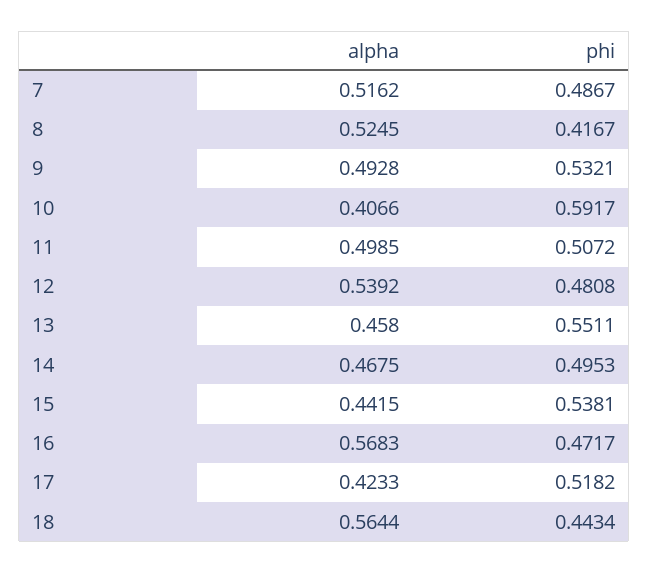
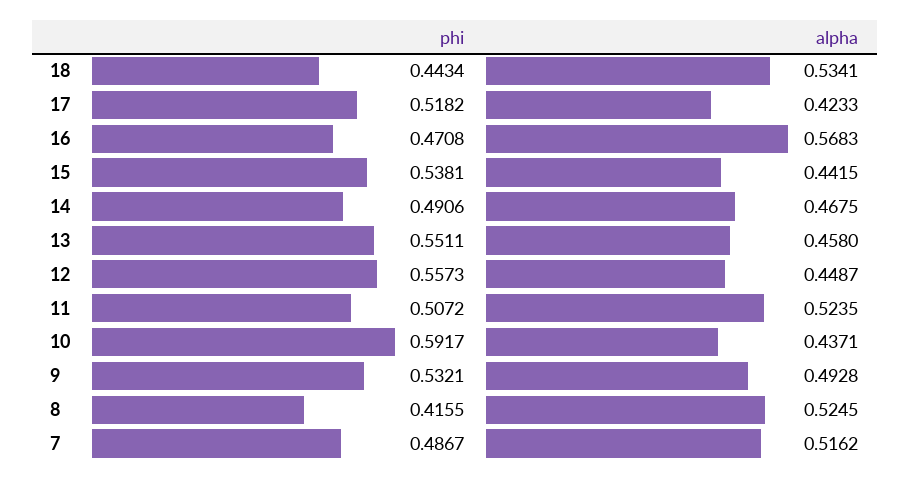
phi, 8: 0.4167 -> 0.4155
alpha, 10: 0.4066 -> 0.4371
alpha, 11: 0.4985 -> 0.5235
alpha, 12: 0.5392 -> 0.4487
phi, 12: 0.4808 -> 0.5573
phi, 14: 0.4953 -> 0.4906
phi, 16: 0.4717 -> 0.4708
alpha, 18: 0.5644 -> 0.5341

